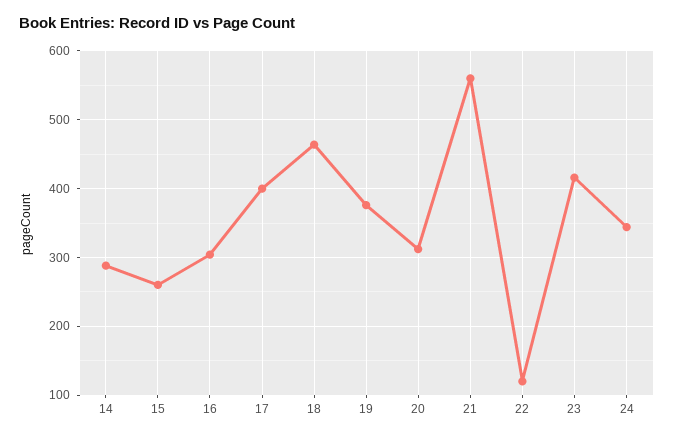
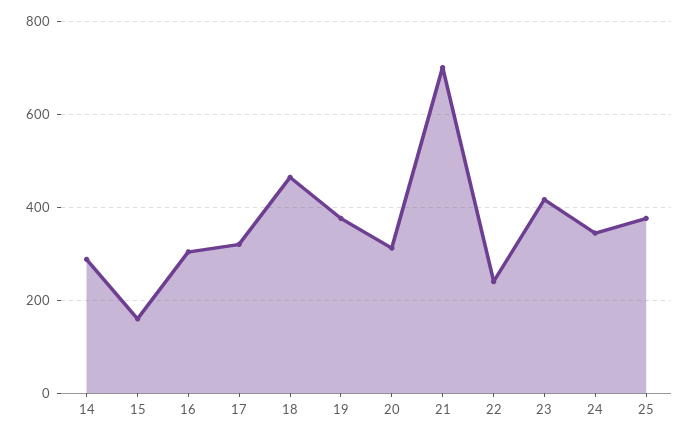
15: 260 -> 160
17: 400 -> 320
21: 560 -> 700
22: 120 -> 240
25: none -> 380

